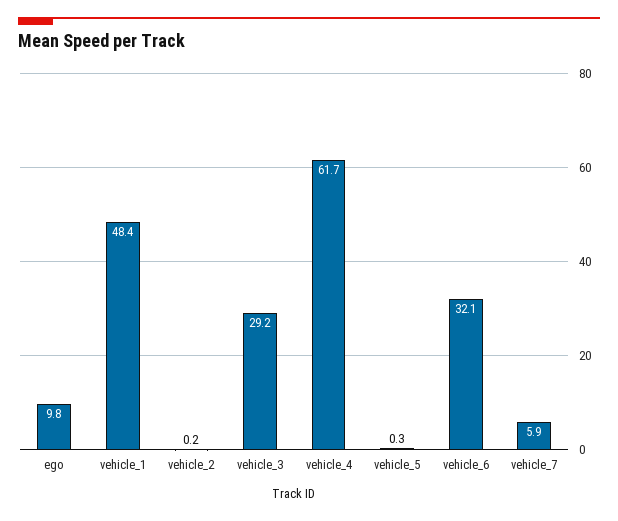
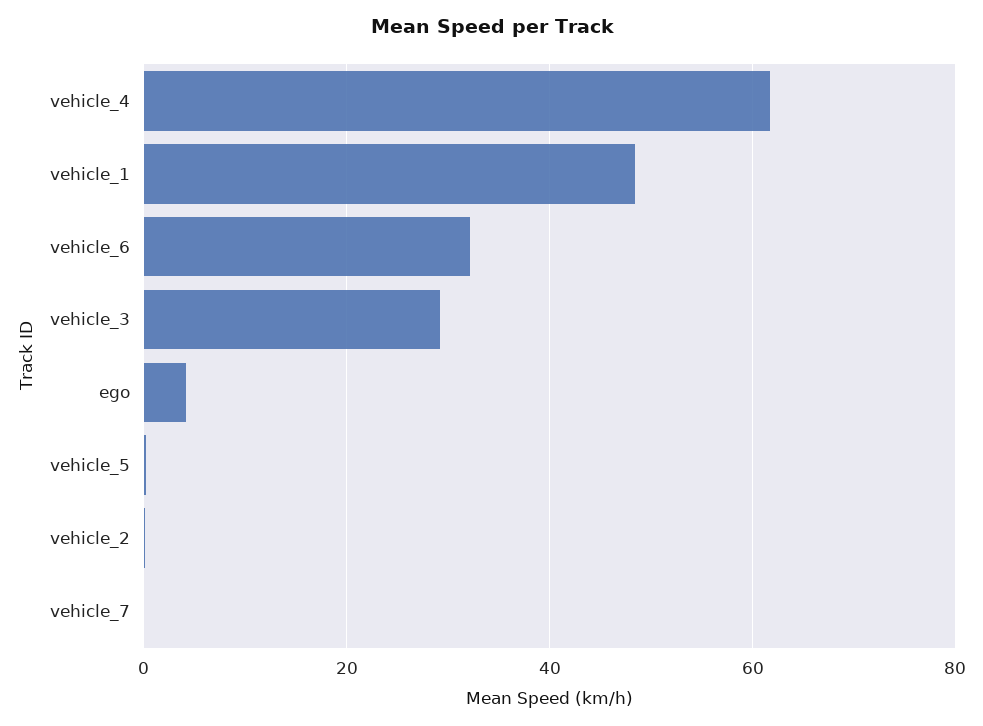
ego: 9.8 -> 4
vehicle_7: 5.9 -> 0

